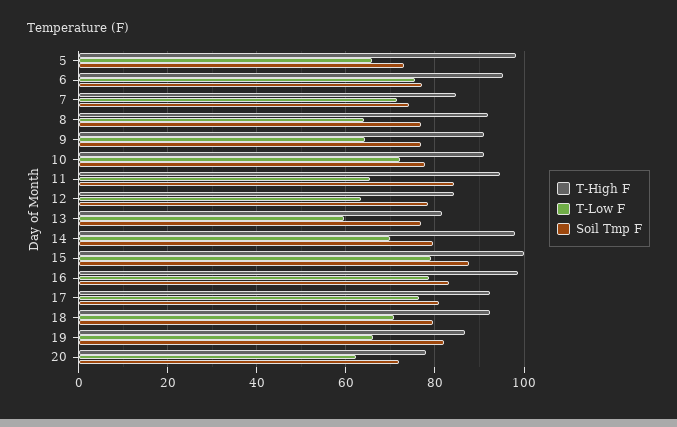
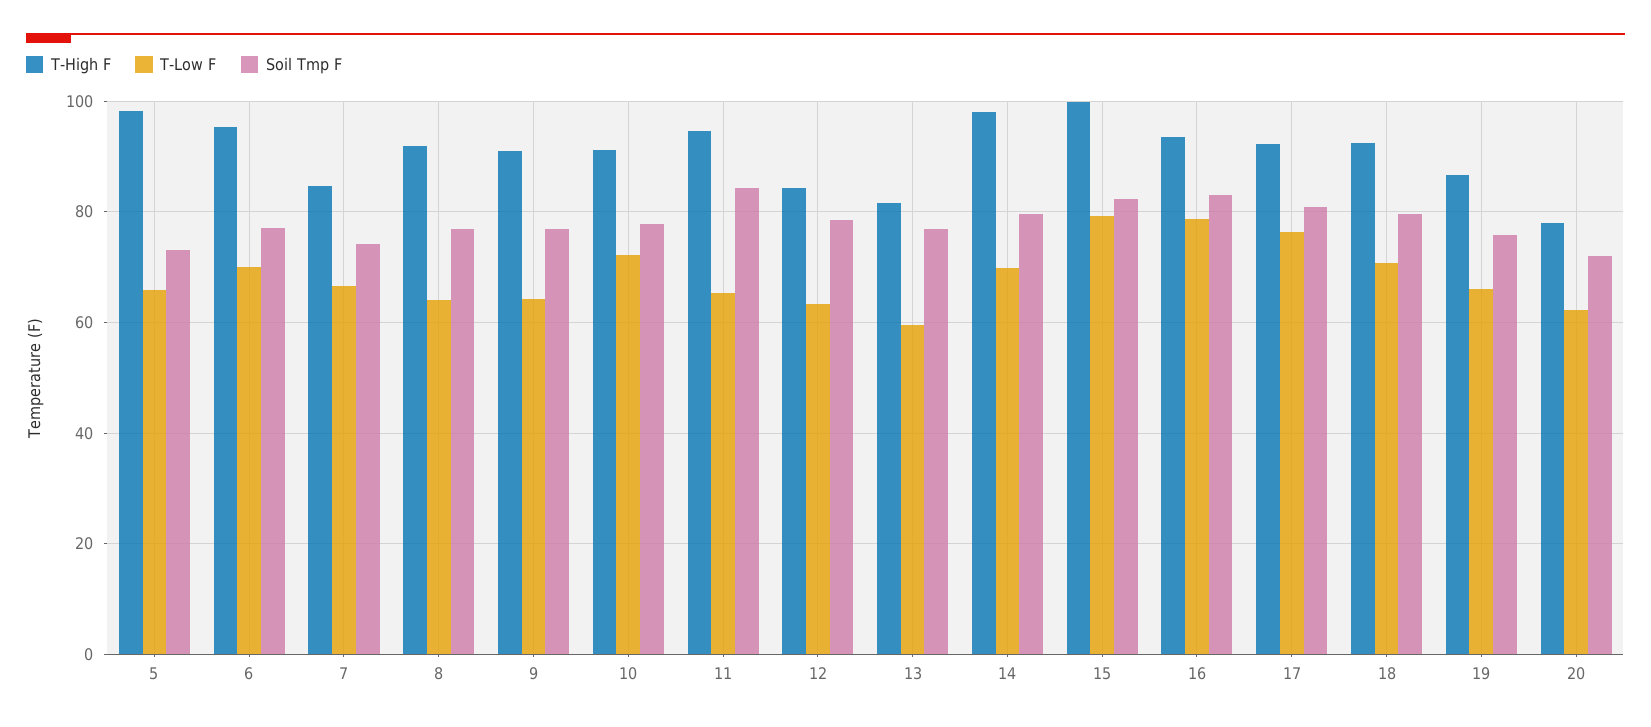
T-Low F, 6: 76 -> 70
T-Low F, 7: 72 -> 66
Soil Tmp F, 15: 88 -> 82
T-High F, 16: 98 -> 94
Soil Tmp F, 19: 82 -> 76

